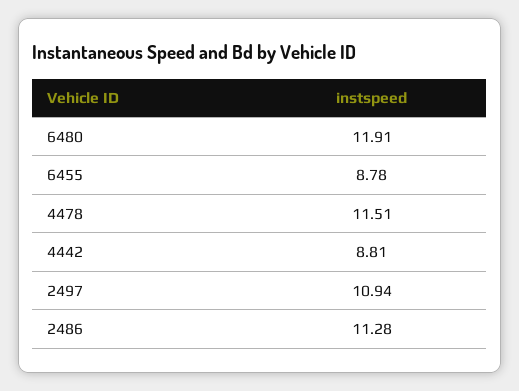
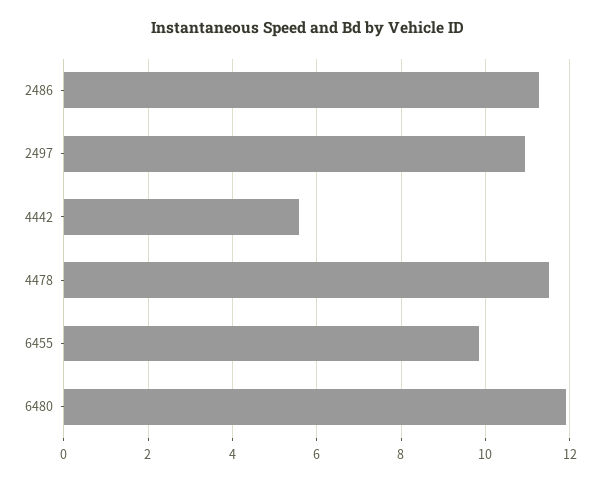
6455: 8.78 -> 9.8
4442: 8.81 -> 5.6

